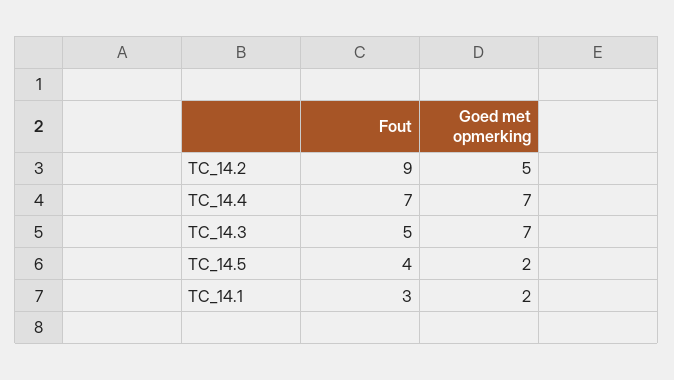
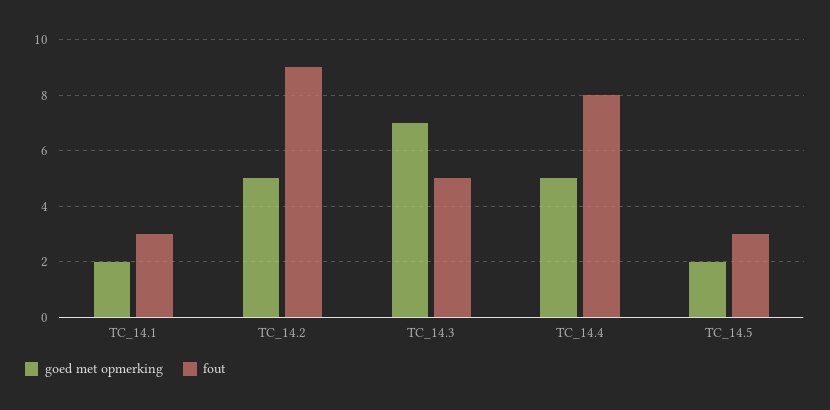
Fout, TC_14.4: 7 -> 8
Goed met opmerking, TC_14.4: 7 -> 5
Fout, TC_14.5: 4 -> 3

